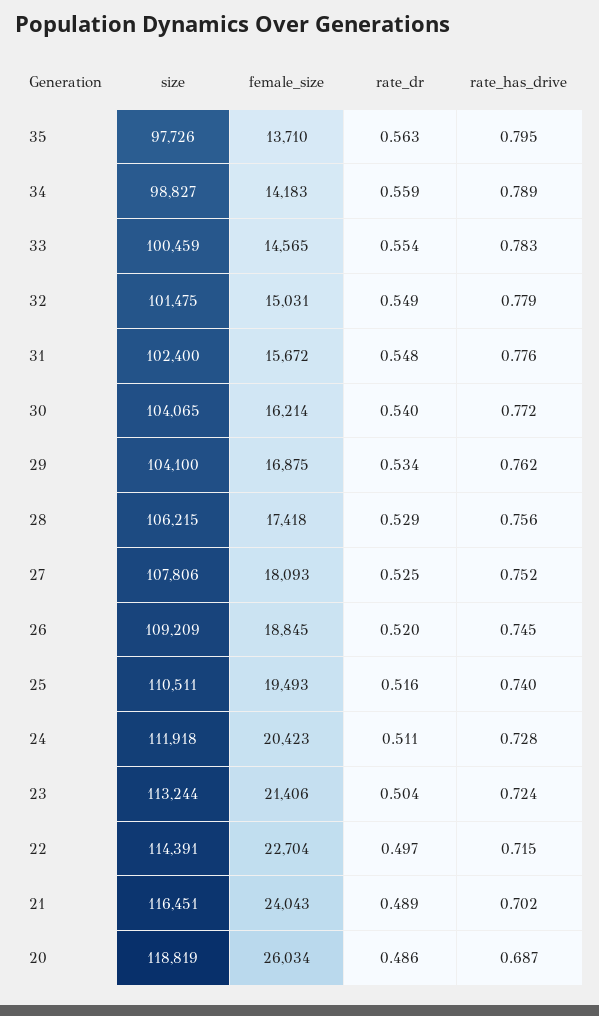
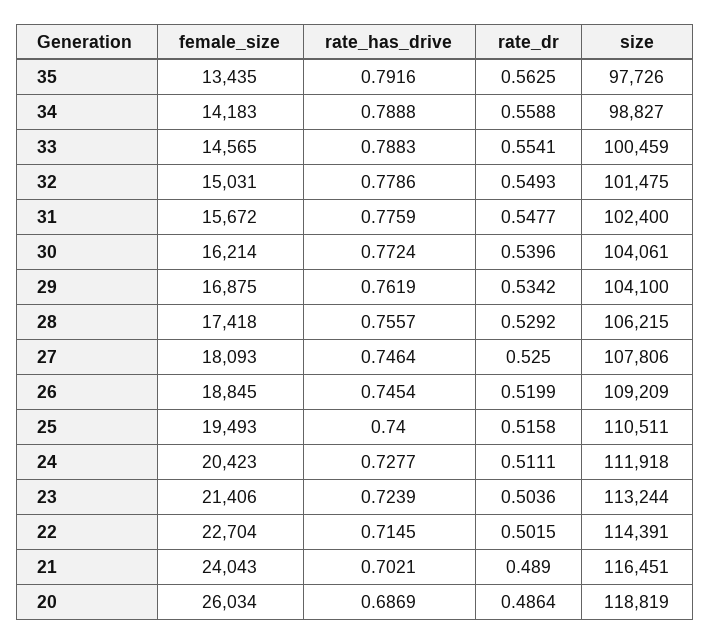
female_size, 35: 13710 -> 13435
rate_has_drive, 35: 0.795 -> 0.7916
rate_has_drive, 33: 0.783 -> 0.7883
size, 30: 104065 -> 104061
rate_has_drive, 27: 0.752 -> 0.7464
rate_dr, 22: 0.497 -> 0.5015

